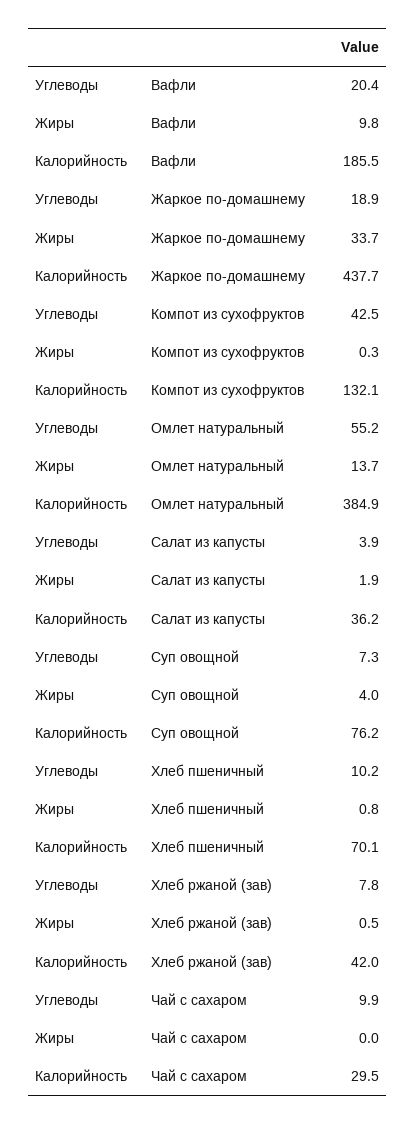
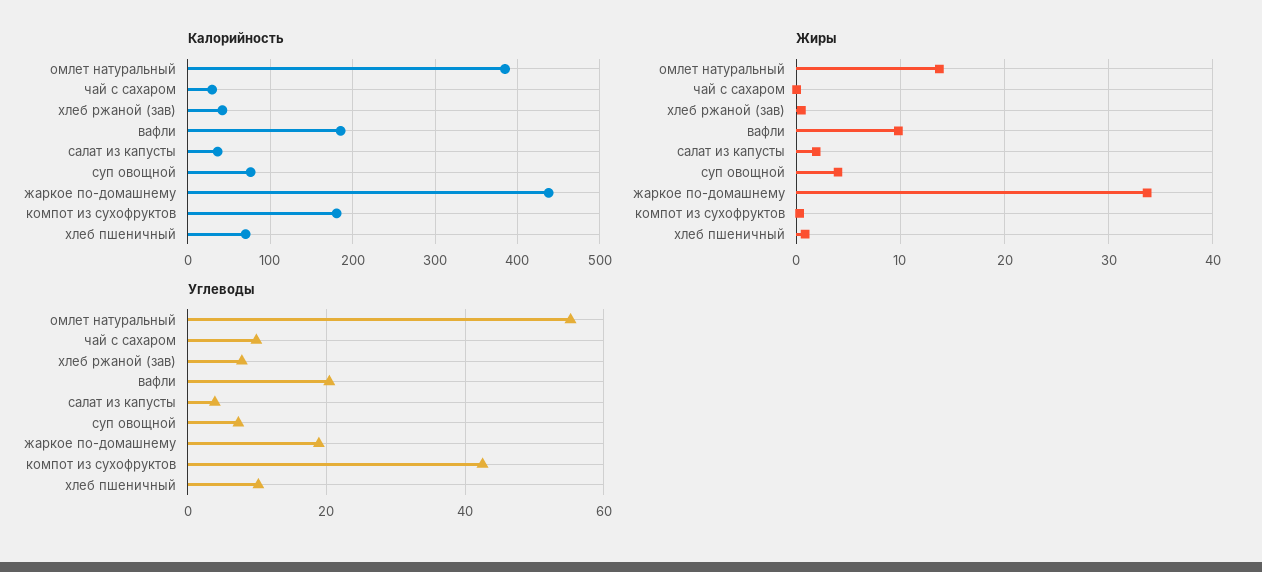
Калорийность, Компот из сухофруктов: 132.1 -> 180

